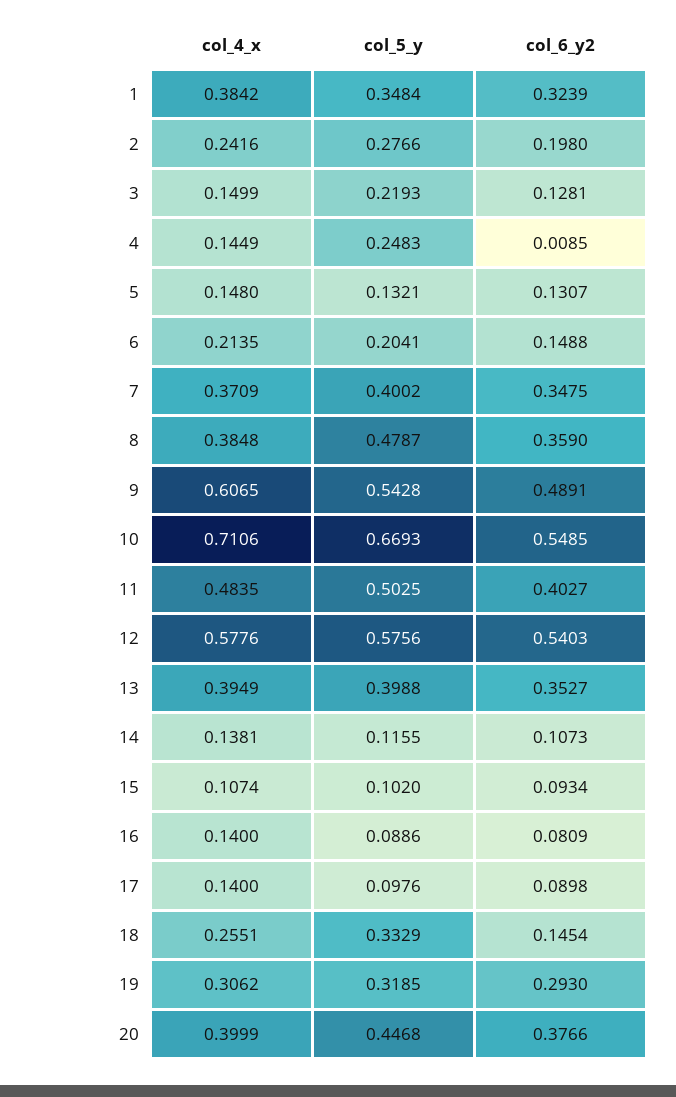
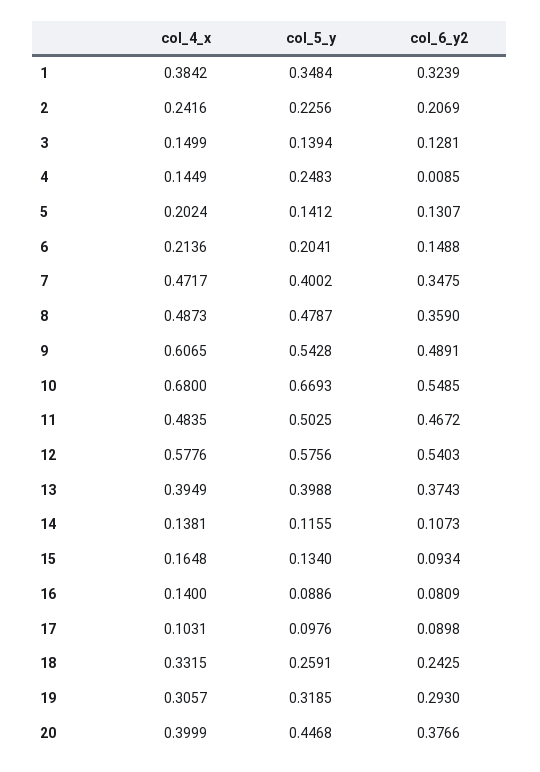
col_5_y, 2: 0.2766 -> 0.2256
col_6_y2, 2: 0.198 -> 0.2069
col_5_y, 3: 0.2193 -> 0.1394
col_4_x, 5: 0.148 -> 0.2024
col_5_y, 5: 0.1321 -> 0.1412
col_4_x, 6: 0.2135 -> 0.2136
col_4_x, 7: 0.3709 -> 0.4717
col_4_x, 8: 0.3848 -> 0.4873
col_4_x, 10: 0.7106 -> 0.68
col_6_y2, 11: 0.4027 -> 0.4672
col_6_y2, 13: 0.3527 -> 0.3743
col_4_x, 15: 0.1074 -> 0.1648
col_5_y, 15: 0.102 -> 0.134
col_4_x, 17: 0.14 -> 0.1031
col_4_x, 18: 0.2551 -> 0.3315
col_5_y, 18: 0.3329 -> 0.2591
col_6_y2, 18: 0.1454 -> 0.2425
col_4_x, 19: 0.3062 -> 0.3057

